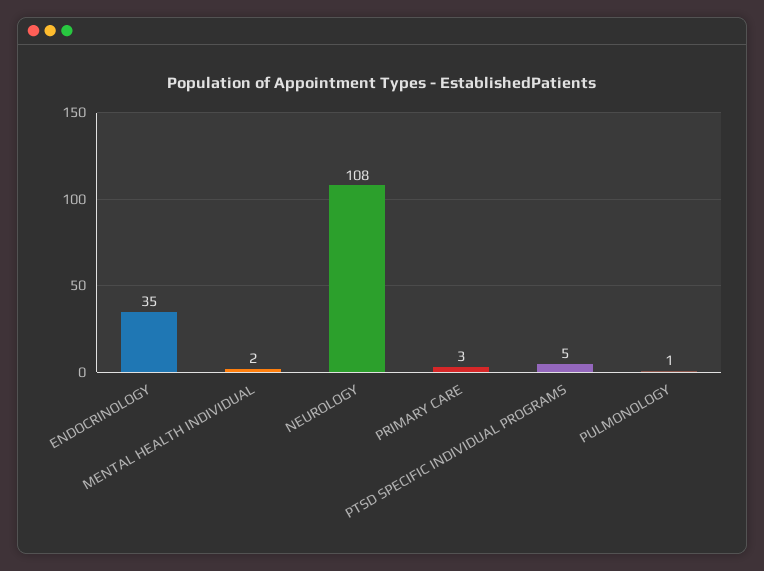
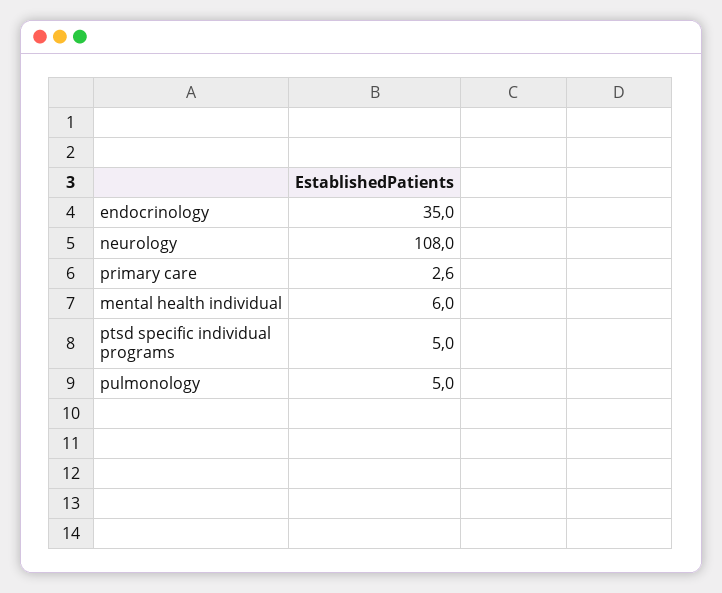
MENTAL HEALTH INDIVIDUAL: 2 -> 6
PULMONOLOGY: 1 -> 5

